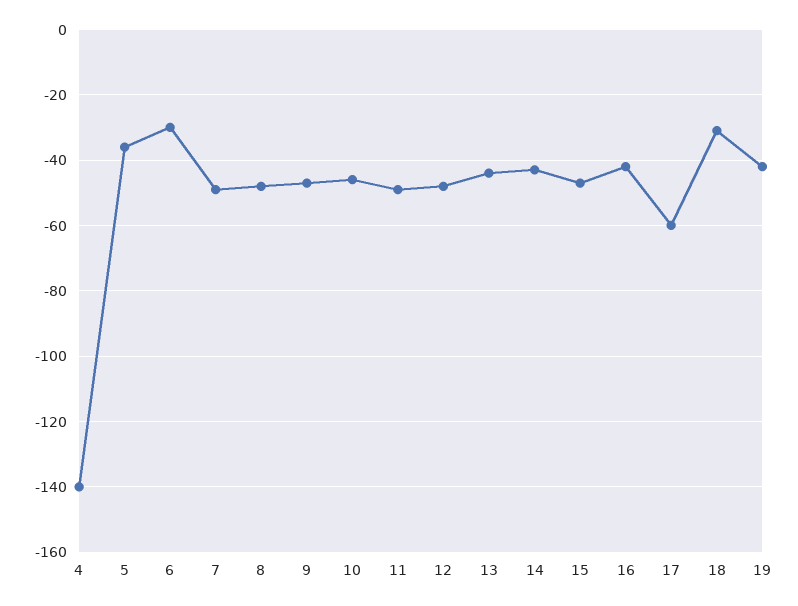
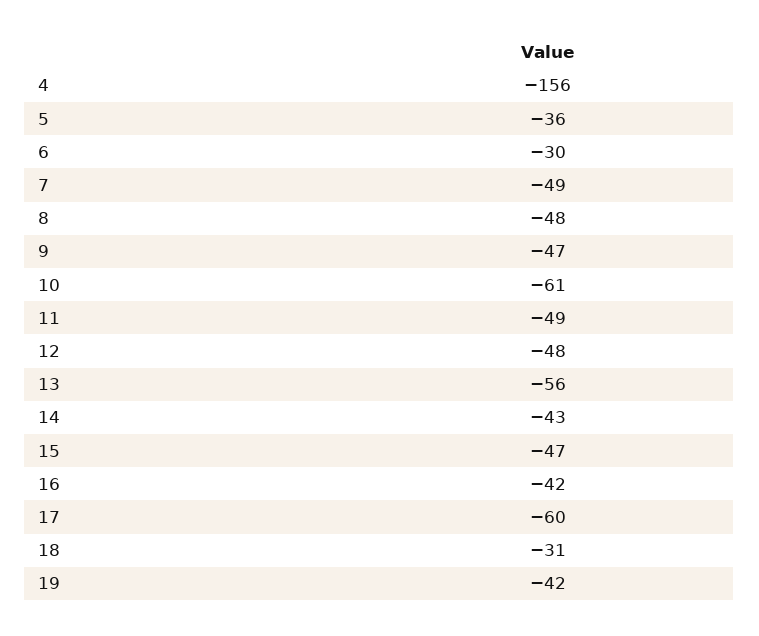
4: -140 -> -156
10: -45 -> -61
13: -45 -> -56

